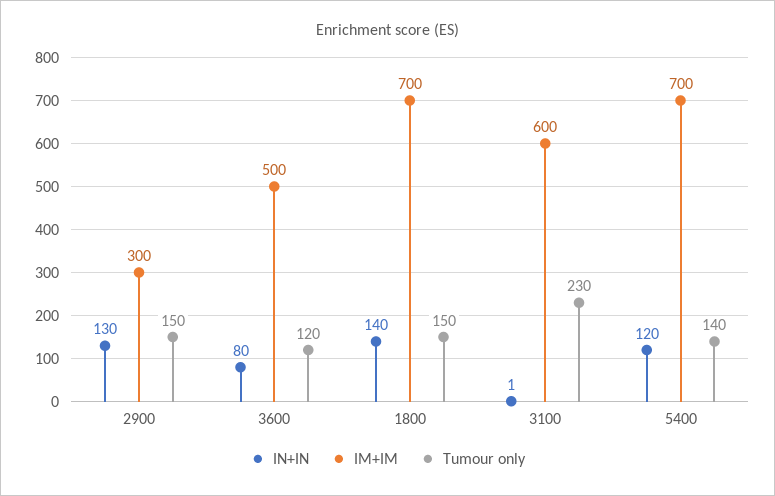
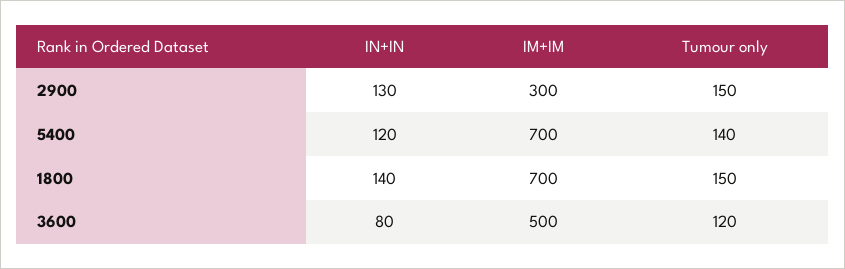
IN+IN, 3100: 1 -> none
IM+IM, 3100: 600 -> none
Tumour only, 3100: 230 -> none

